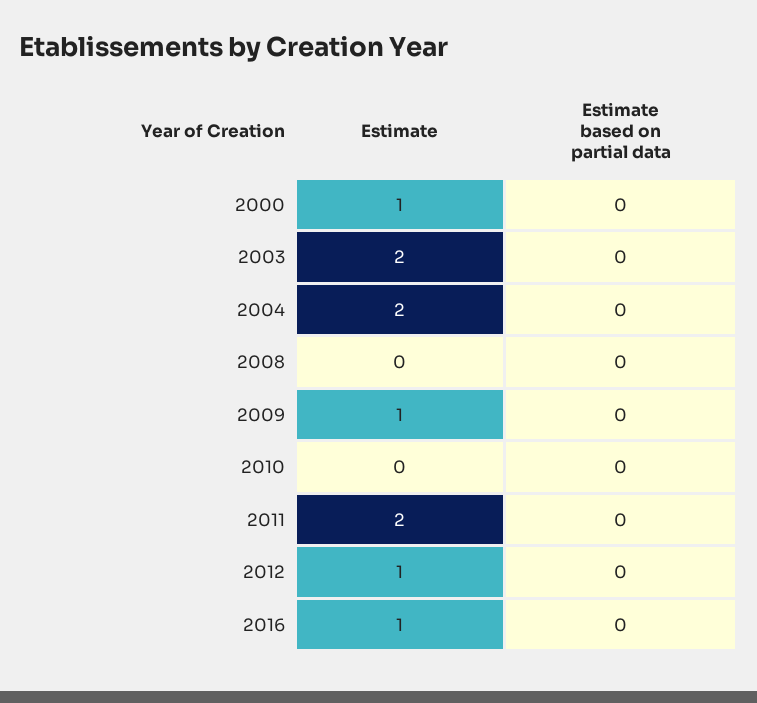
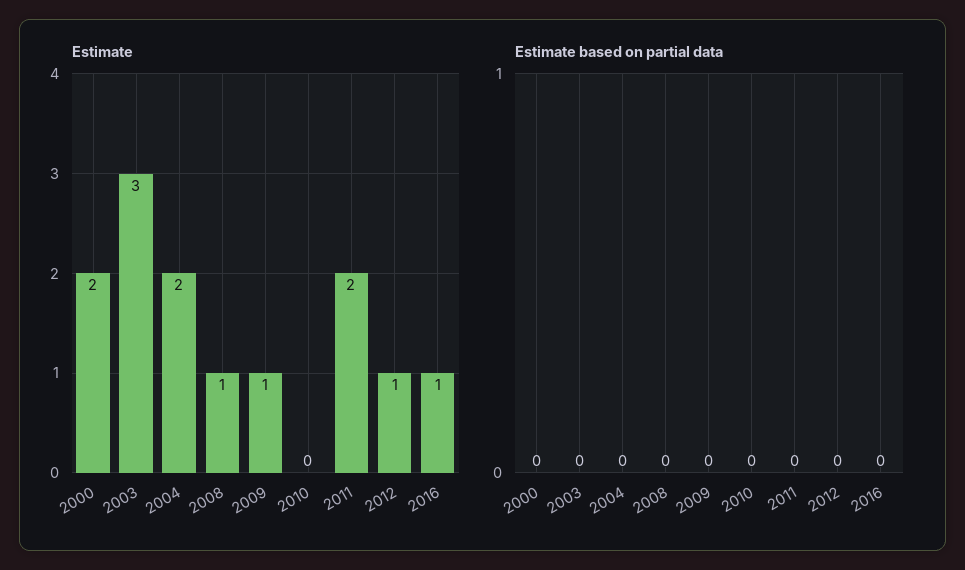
Estimate, 2000: 1 -> 2
Estimate, 2003: 2 -> 3
Estimate, 2008: 0 -> 1

